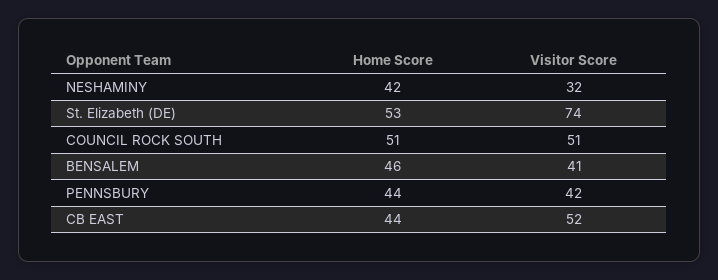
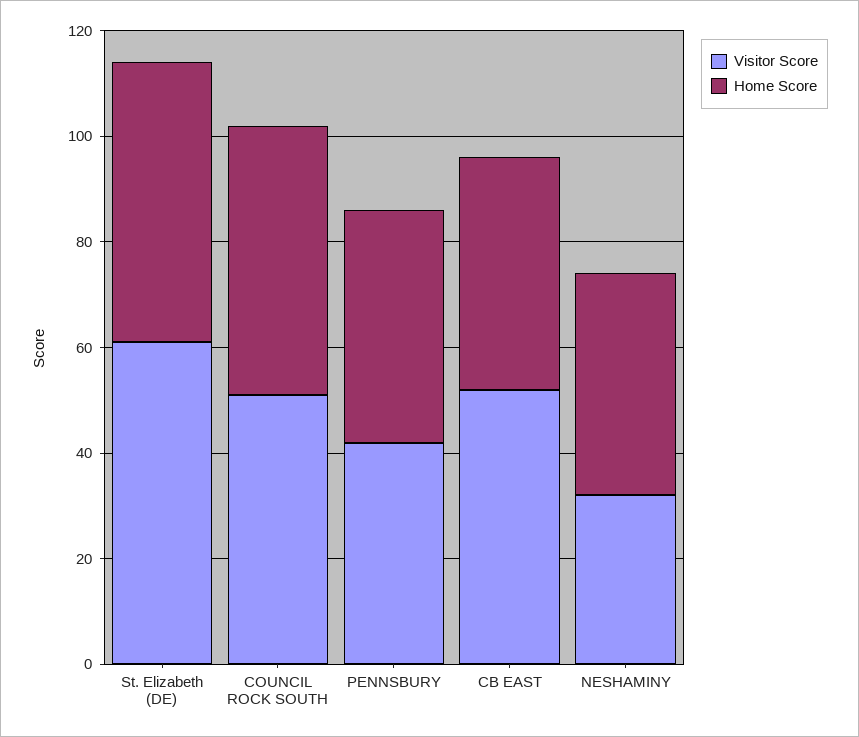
Visitor Score, St. Elizabeth (DE): 74 -> 60
Home Score, BENSALEM: 46 -> none
Visitor Score, BENSALEM: 41 -> none

